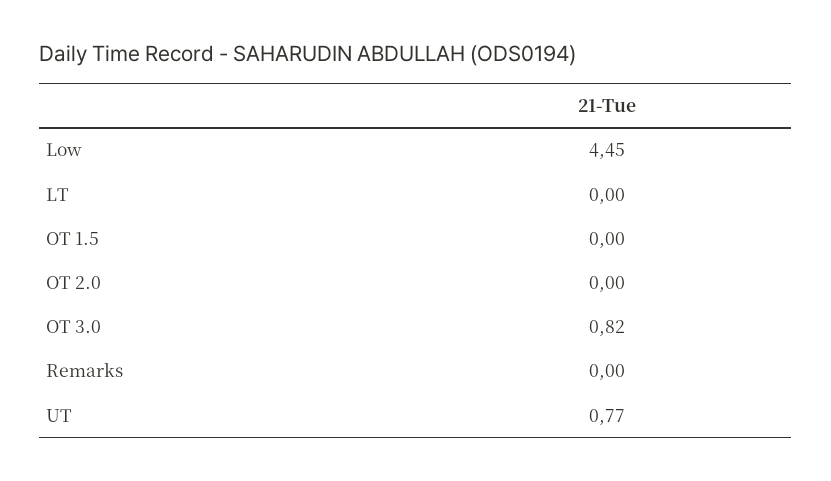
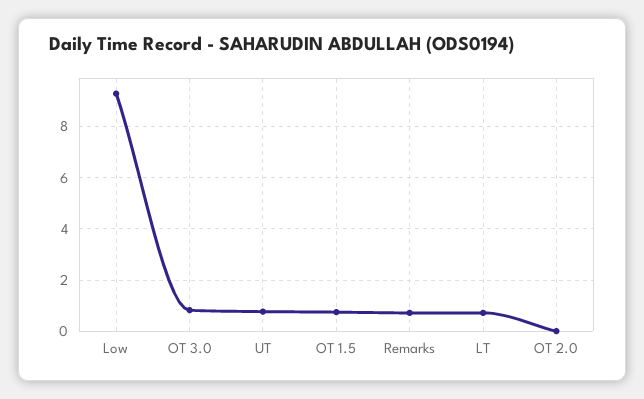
Low: 4.45 -> 9.25
LT: 0 -> 0.75
OT 1.5: 0 -> 0.75
Remarks: 0 -> 0.75

